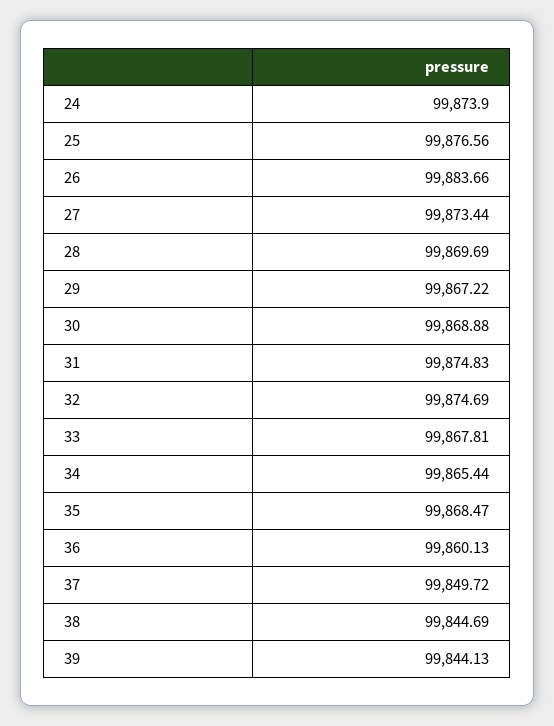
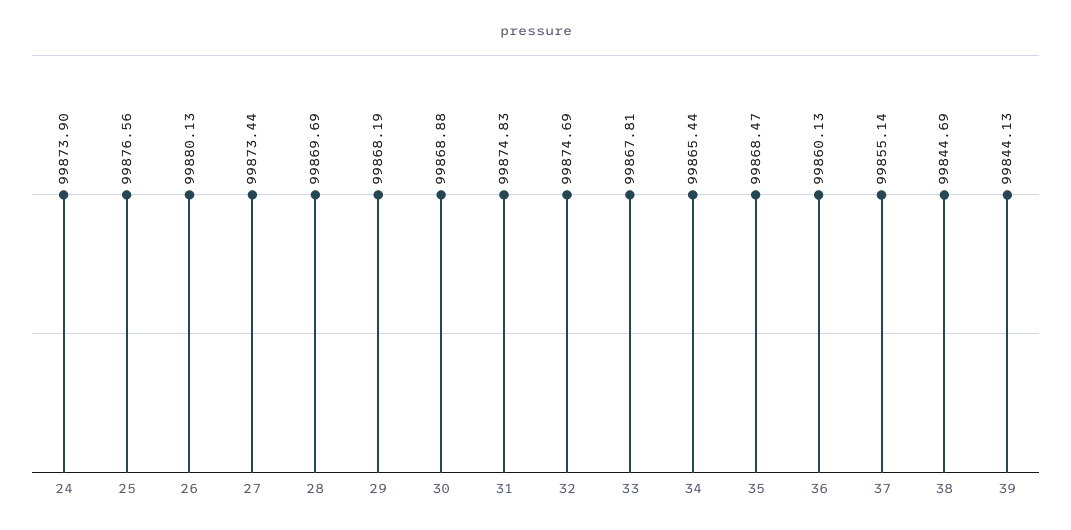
26: 99883.66 -> 99880.13
29: 99867.22 -> 99868.19
37: 99849.72 -> 99855.14

